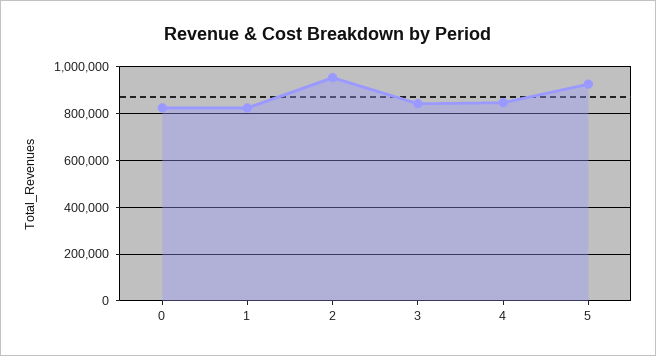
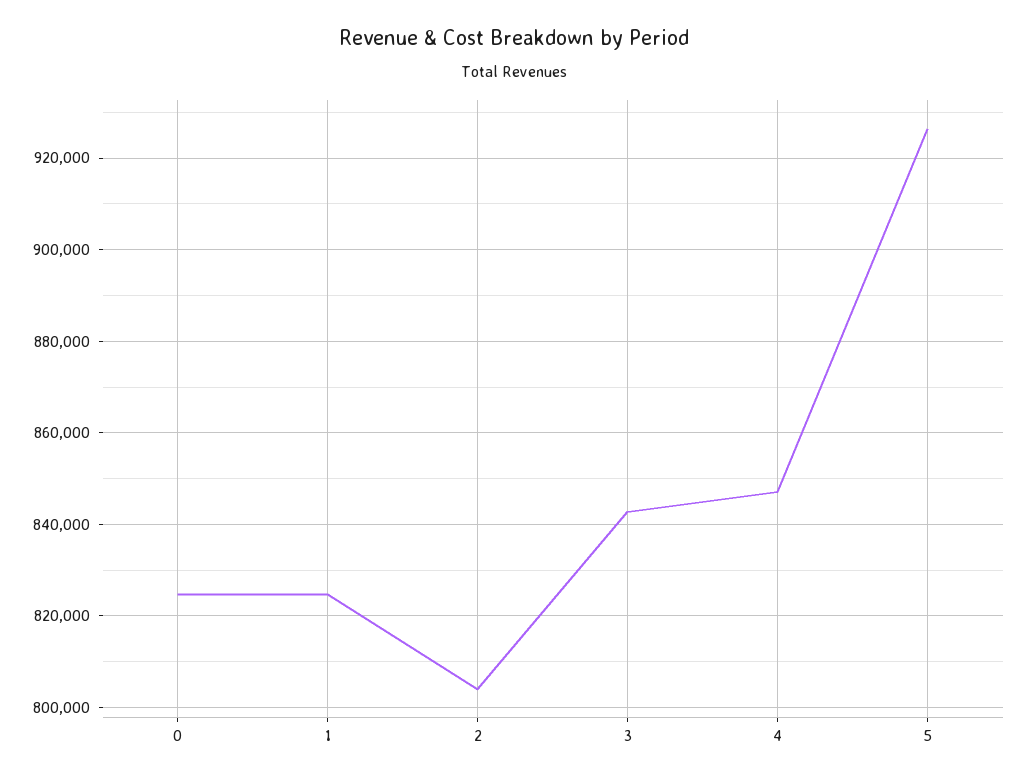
2: 950000 -> 804000

